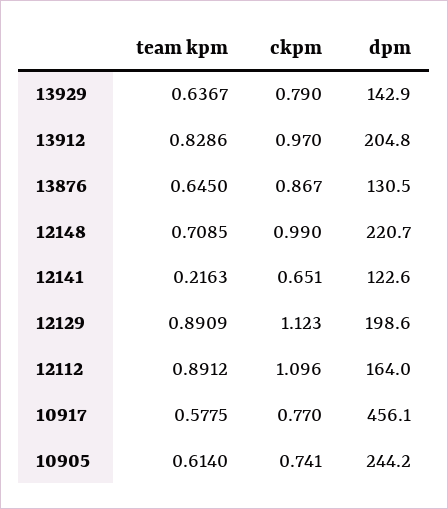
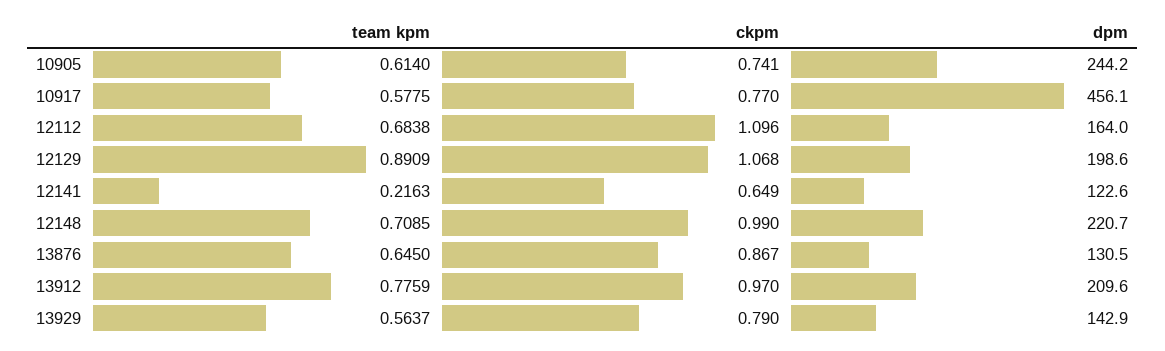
team kpm, 13929: 0.6367 -> 0.5637
team kpm, 13912: 0.8286 -> 0.7759
dpm, 13912: 204.8 -> 209.6
ckpm, 12141: 0.651 -> 0.649
ckpm, 12129: 1.123 -> 1.068
team kpm, 12112: 0.8912 -> 0.6838

